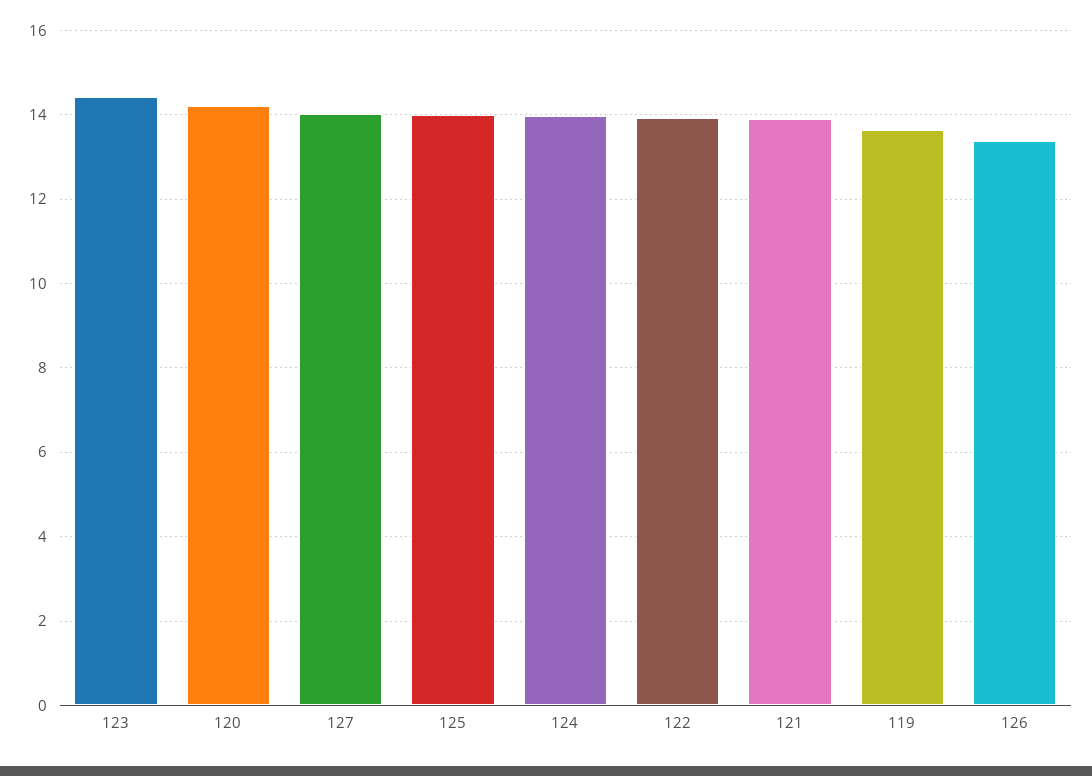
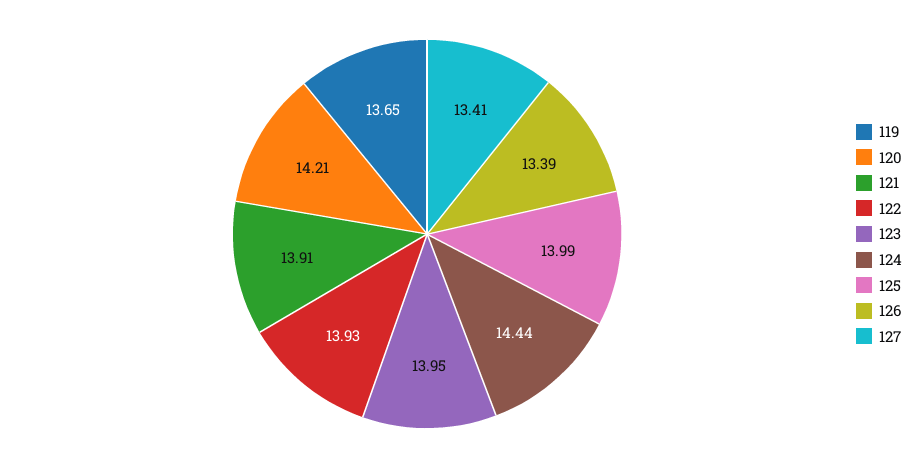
123: 14.4 -> 13.95
127: 14 -> 13.41
124: 14 -> 14.44

